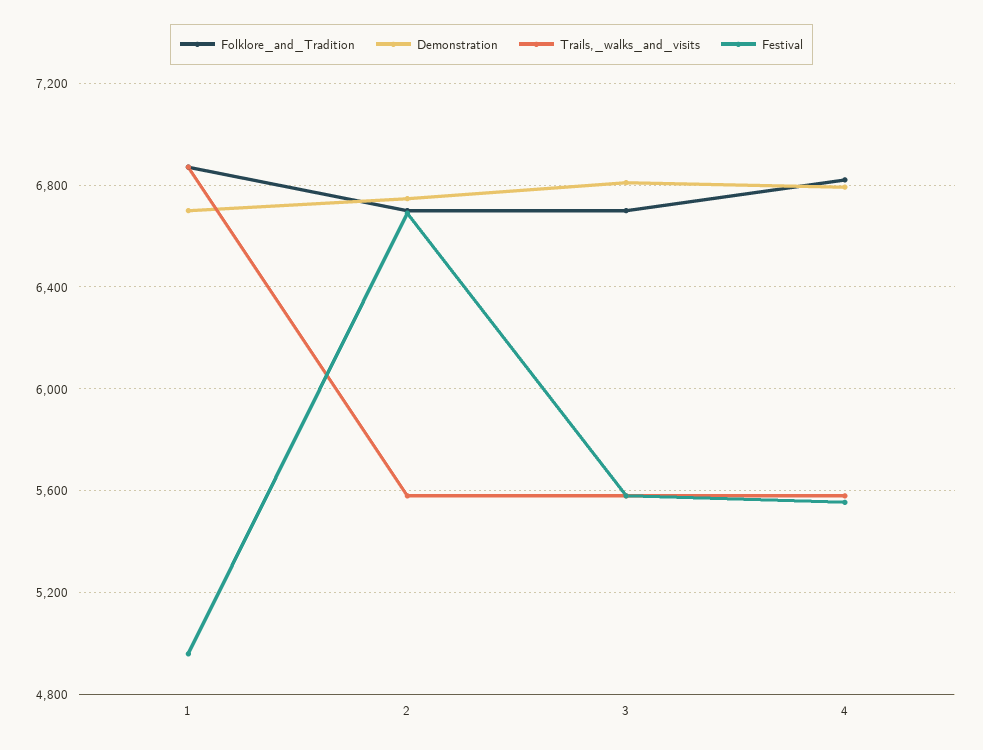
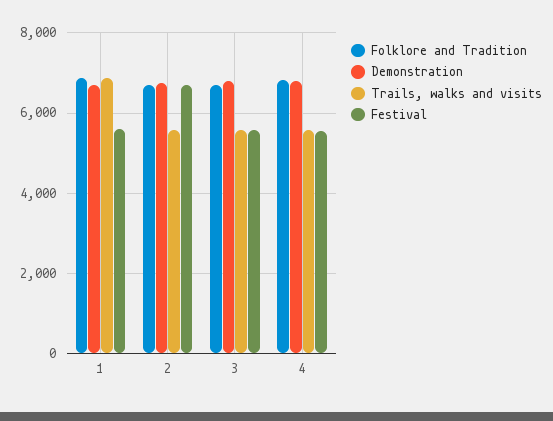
Festival, 1: 4950 -> 5600

